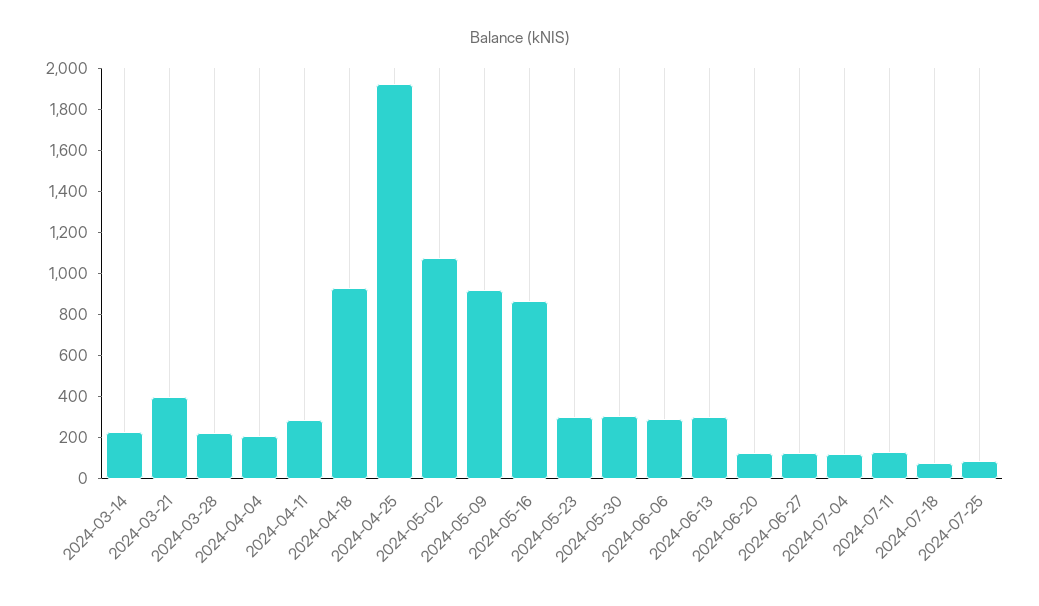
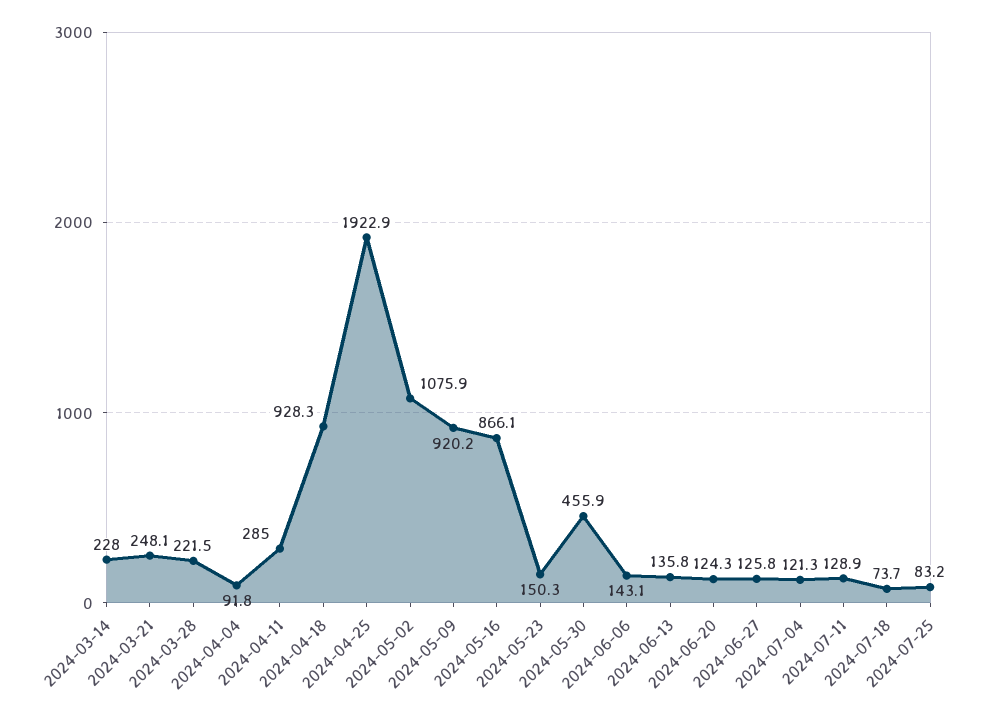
2024-03-21: 400 -> 248.1
2024-04-04: 200 -> 91.8
2024-05-23: 300 -> 150.3
2024-05-30: 300 -> 455.9
2024-06-06: 300 -> 143.1
2024-06-13: 300 -> 135.8

